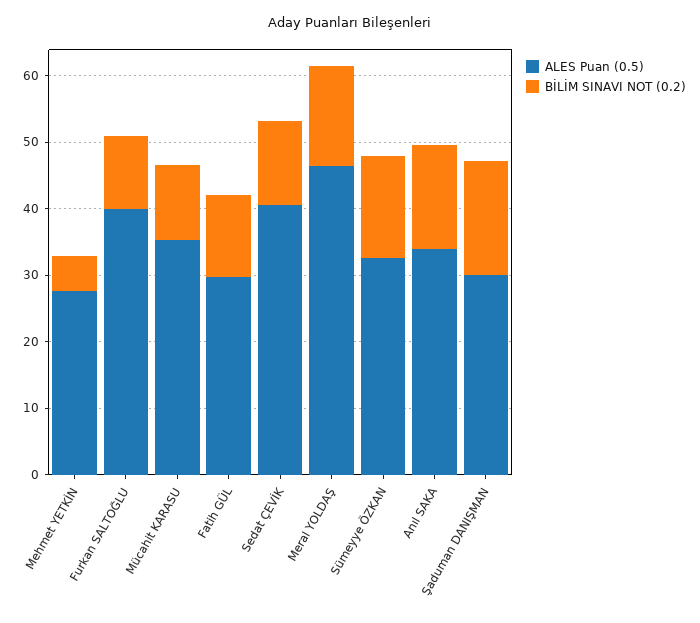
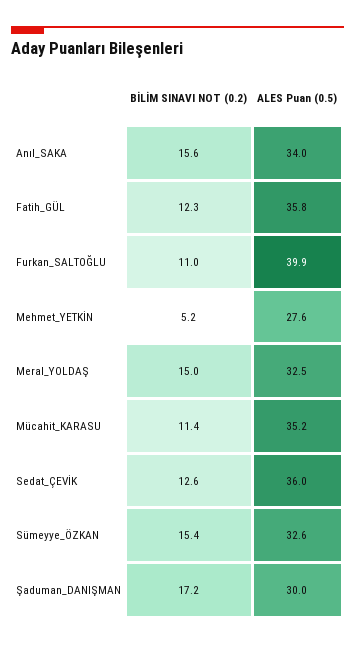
ALES Puan (0.5), Fatih GÜL: 30 -> 35.8
ALES Puan (0.5), Sedat ÇEVİK: 40 -> 36
ALES Puan (0.5), Meral YOLDAŞ: 46 -> 32.5

